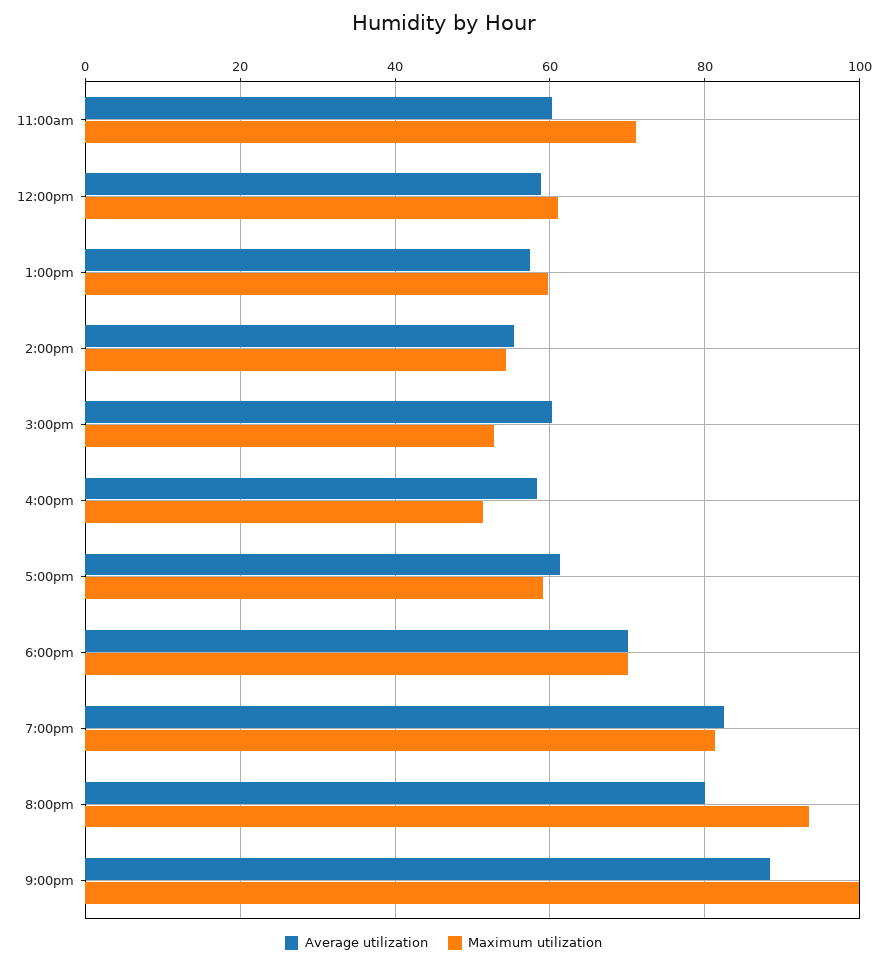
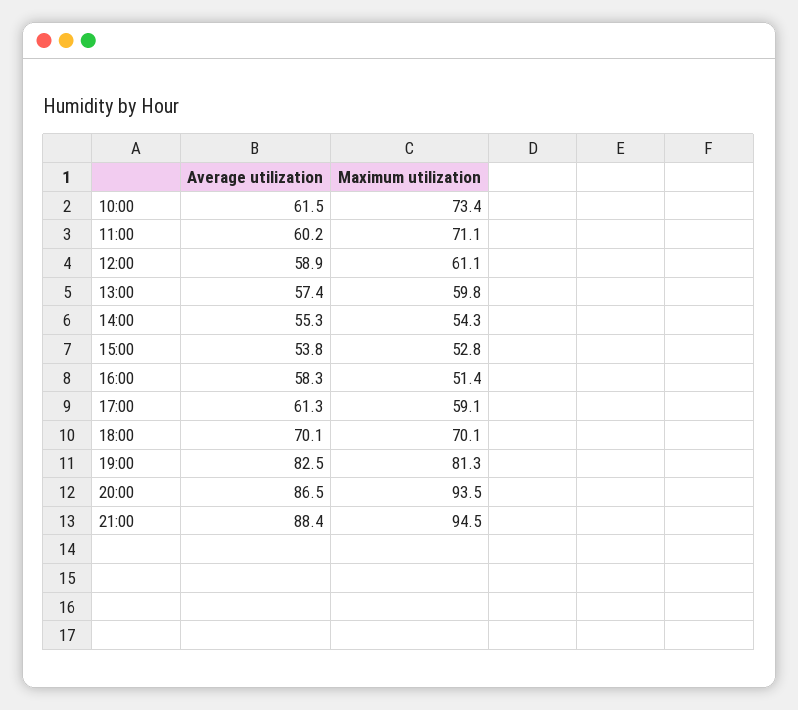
Average utilization, 3:00pm: 60 -> 53.8
Average utilization, 8:00pm: 80 -> 86.5
Maximum utilization, 9:00pm: 100 -> 94.5
Average utilization, 10:00: none -> 61.5
Maximum utilization, 10:00: none -> 73.4

